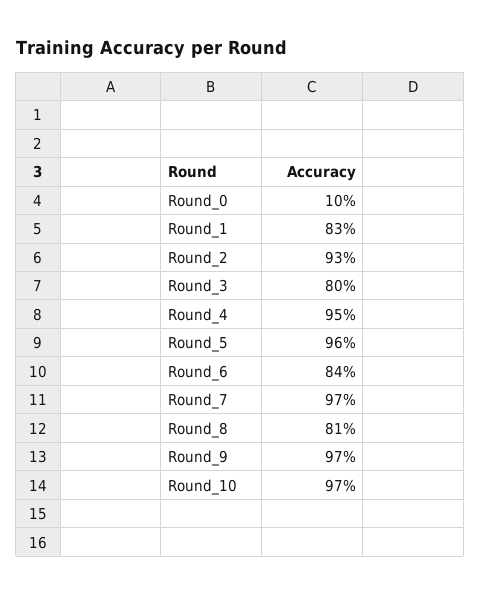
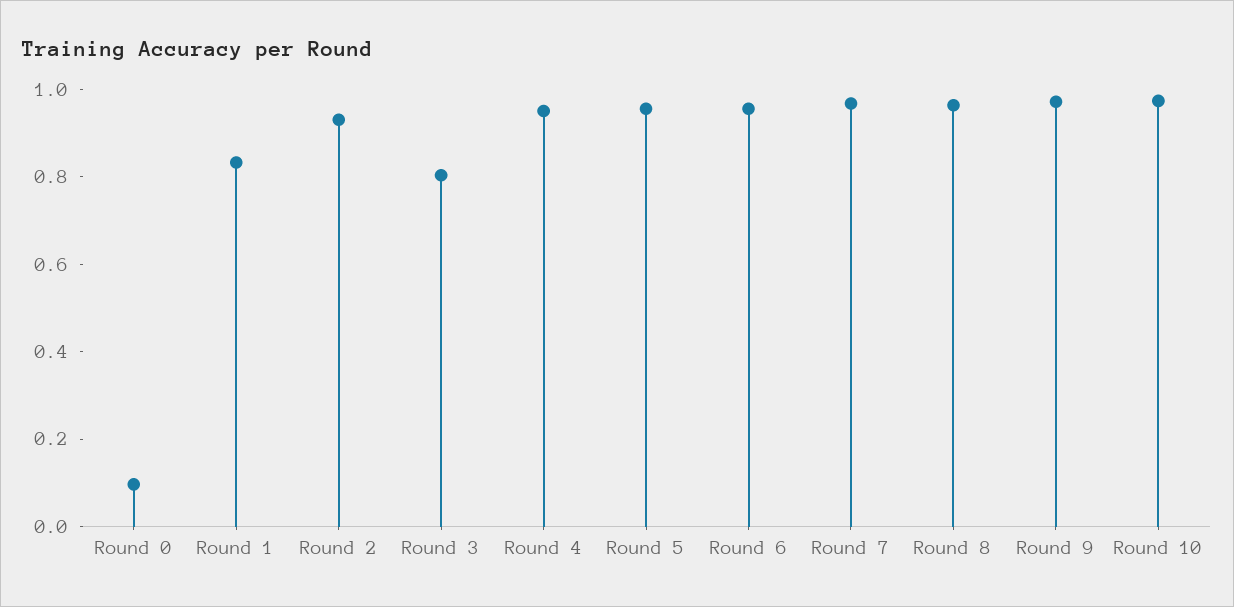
Round_6: 0.84 -> 0.95
Round_8: 0.81 -> 0.95

